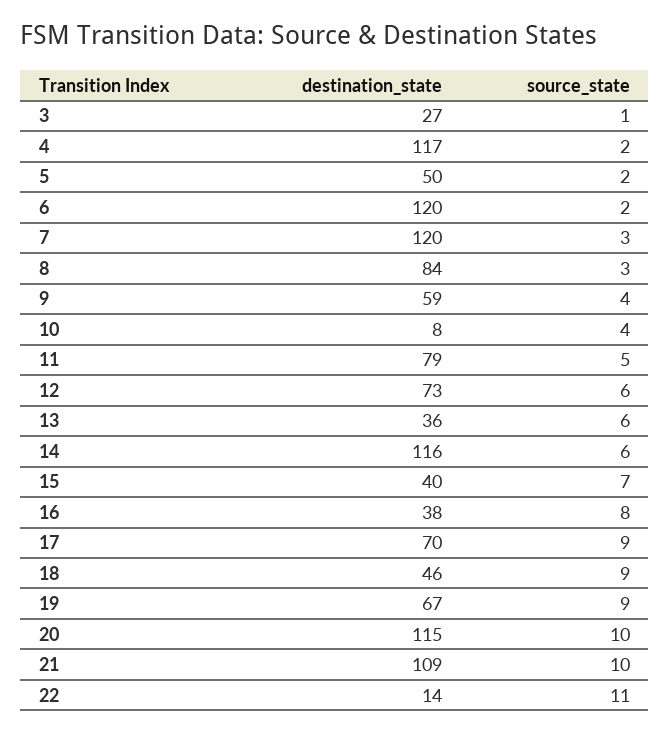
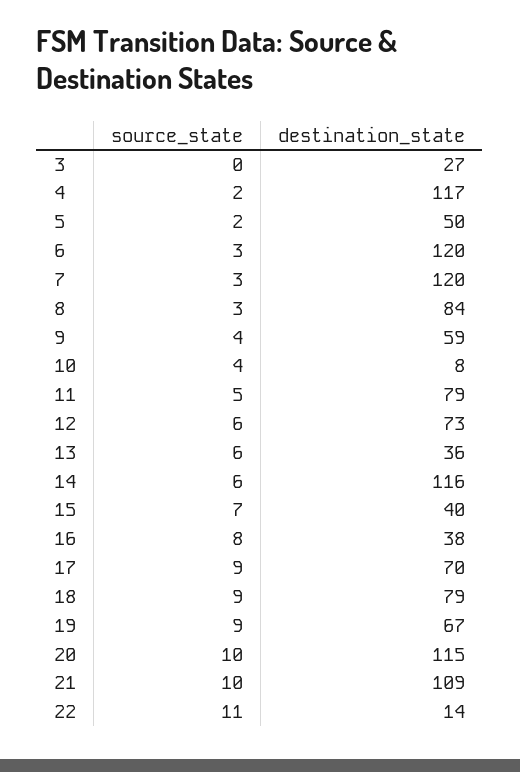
source_state, 3: 1 -> 0
source_state, 6: 2 -> 3
destination_state, 18: 46 -> 79

